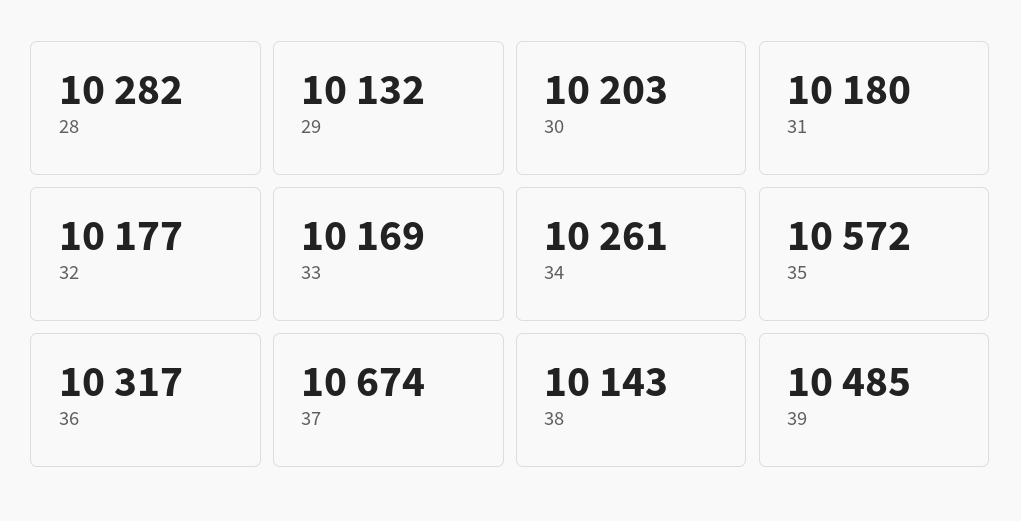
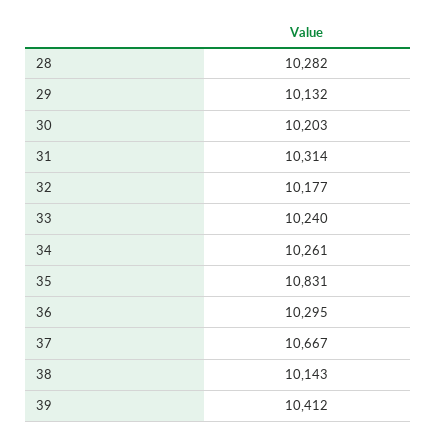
31: 10180 -> 10314
33: 10169 -> 10240
35: 10572 -> 10831
36: 10317 -> 10295
37: 10674 -> 10667
39: 10485 -> 10412

